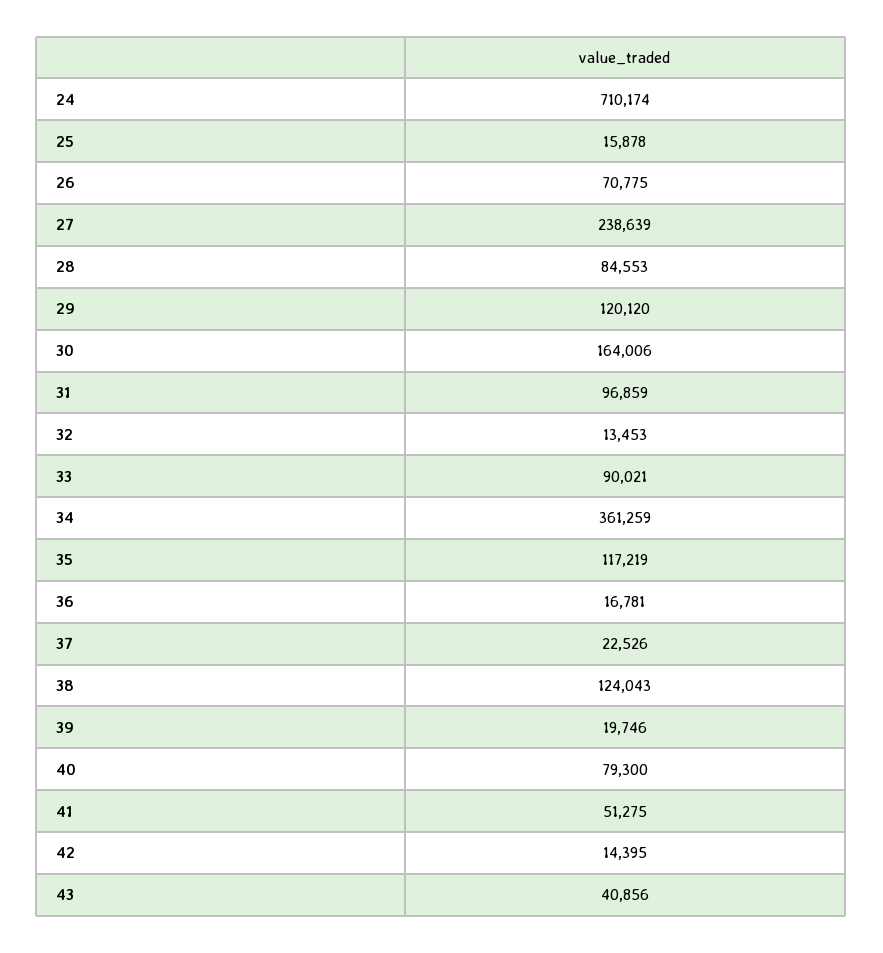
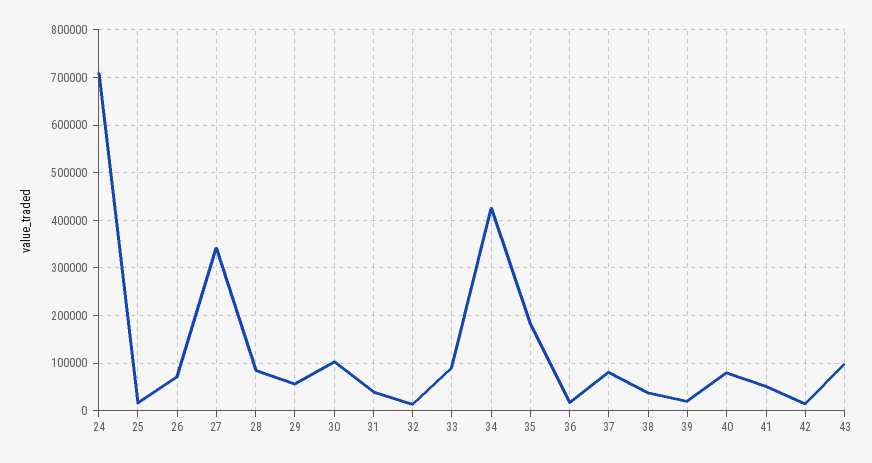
27: 238639 -> 340000
29: 120120 -> 60000
30: 164006 -> 100000
31: 96859 -> 40000
34: 361259 -> 420000
35: 117219 -> 180000
37: 22526 -> 80000
38: 124043 -> 40000
43: 40856 -> 100000

